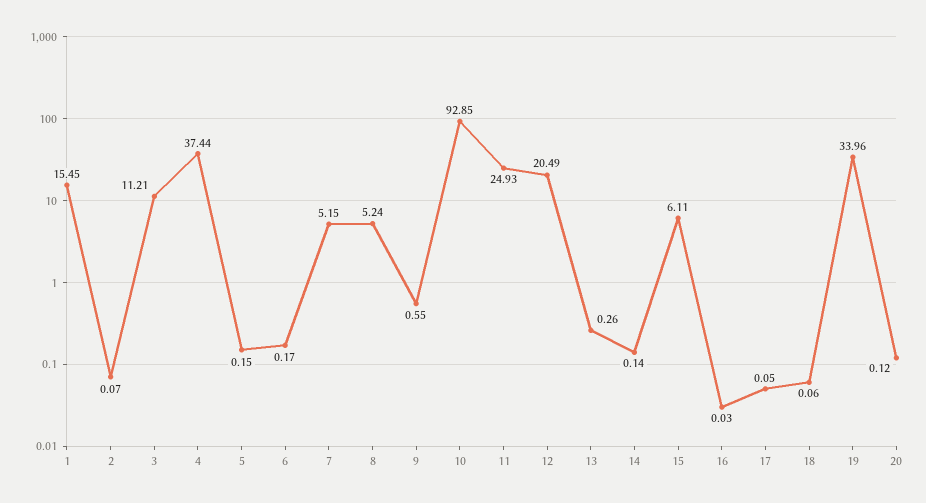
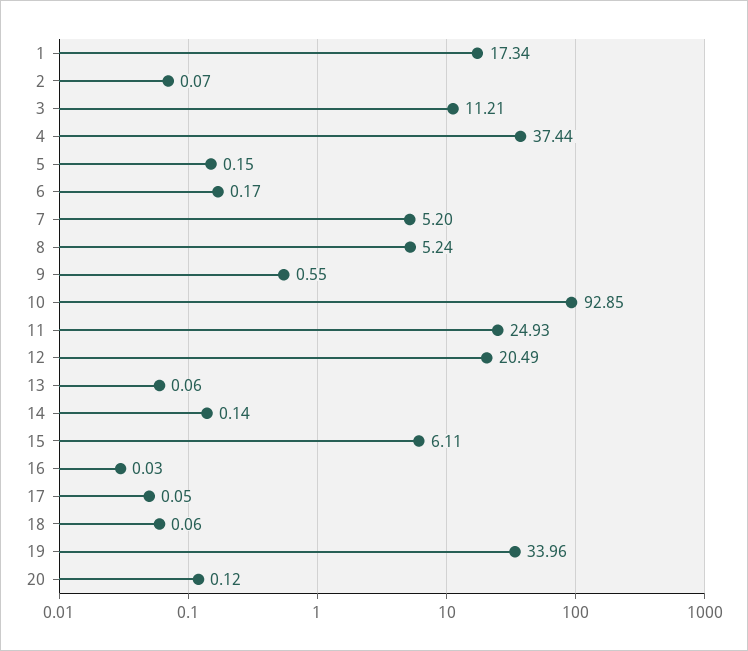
1: 15.45 -> 17.34
7: 5.15 -> 5.2
13: 0.26 -> 0.06

